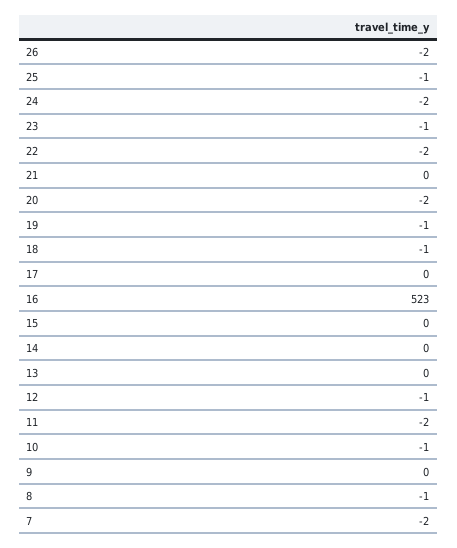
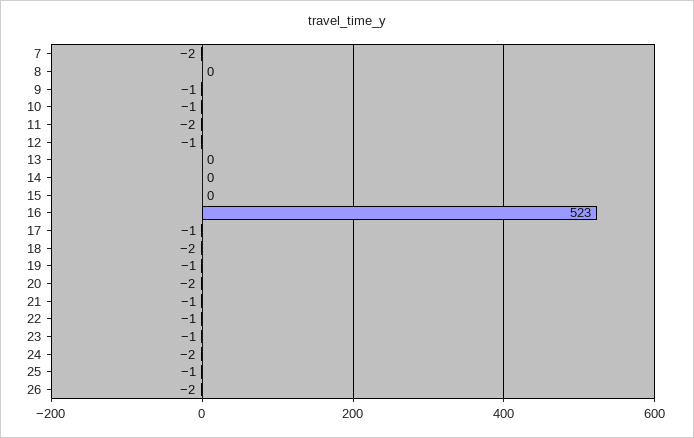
22: -2 -> -1
21: 0 -> -1
18: -1 -> -2
17: 0 -> -1
9: 0 -> -1
8: -1 -> 0

